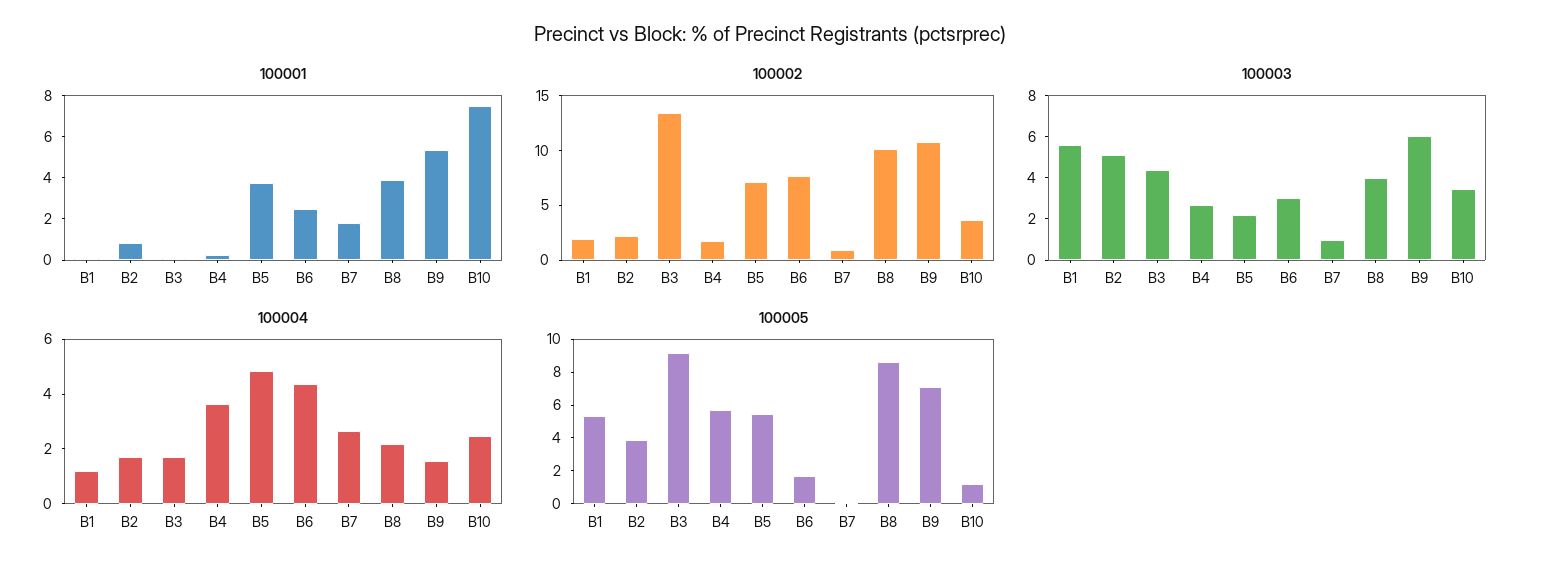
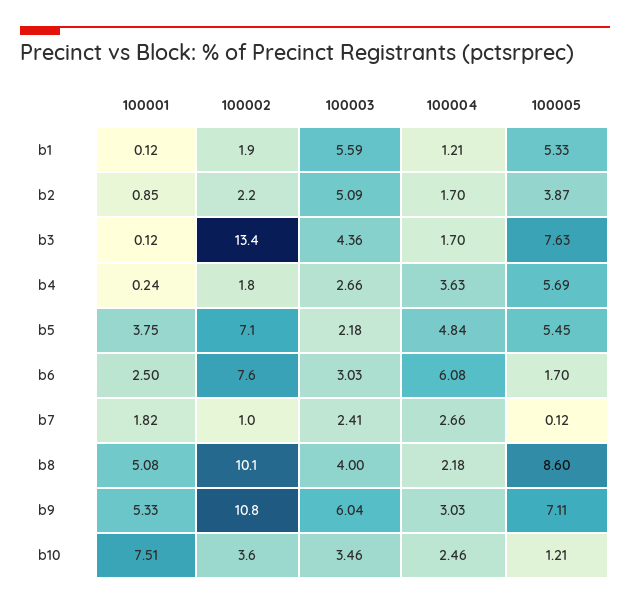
100001, B8: 4 -> 5.08
100003, B7: 1 -> 2.41
100004, B6: 4.5 -> 6.08
100004, B9: 1.5 -> 3.03
100005, B3: 9 -> 7.63

